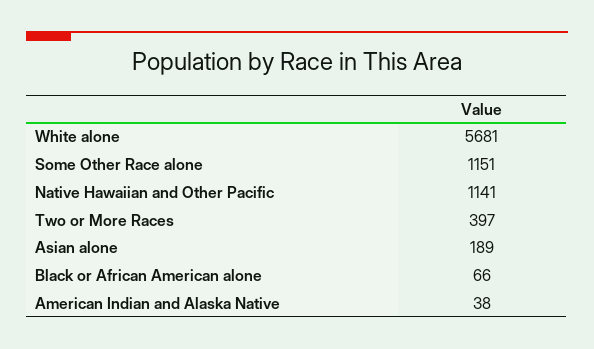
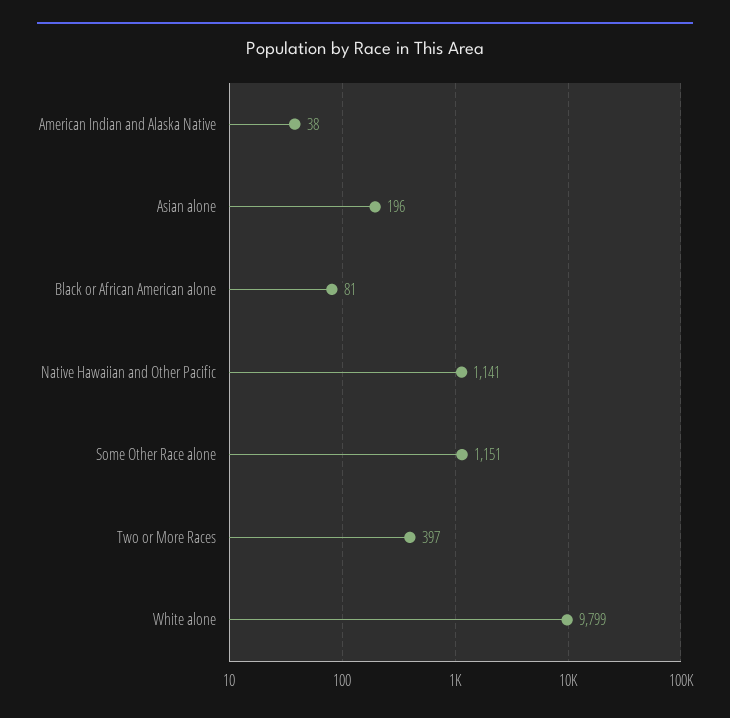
White alone: 5681 -> 9799
Asian alone: 189 -> 196
Black or African American alone: 66 -> 81

